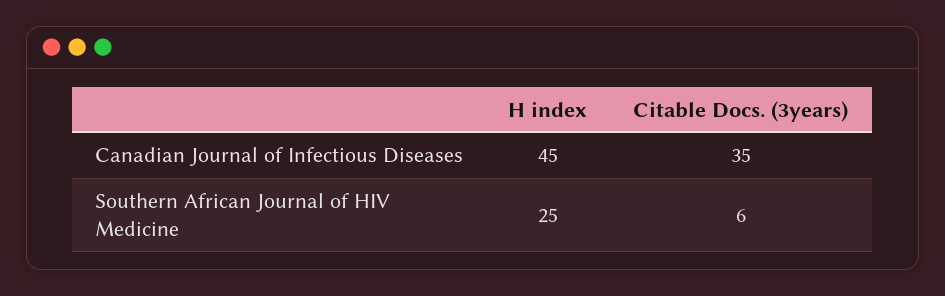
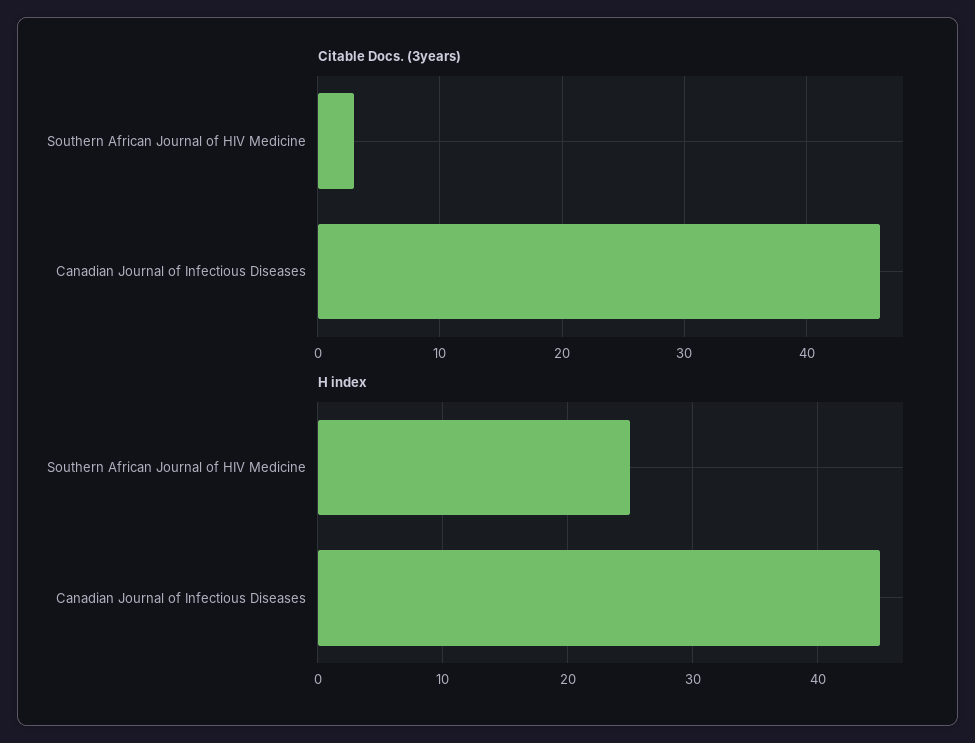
Citable Docs. (3years), Canadian Journal of Infectious Diseases: 35 -> 46
Citable Docs. (3years), Southern African Journal of HIV Medicine: 6 -> 3

